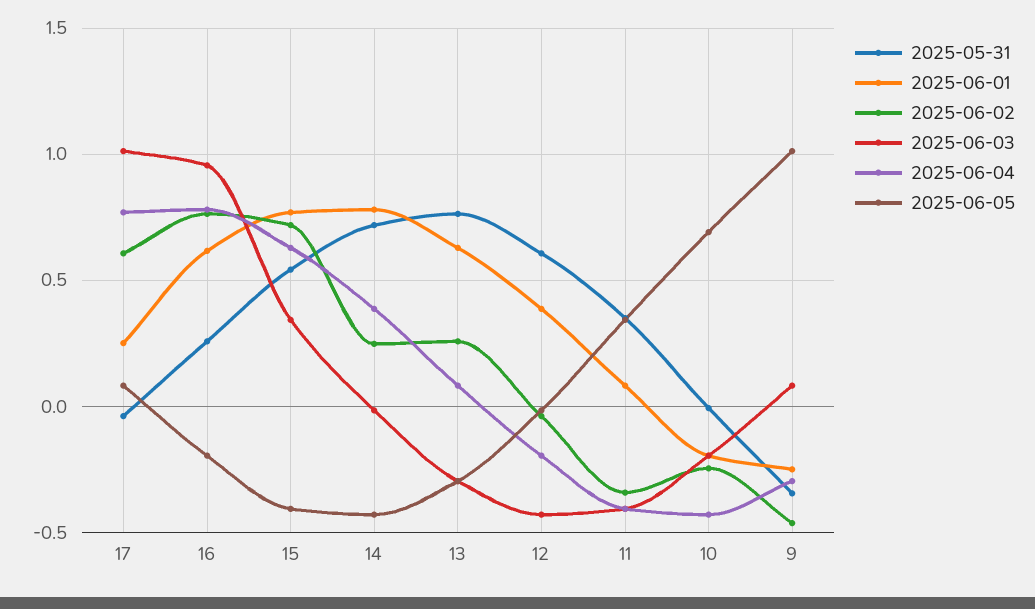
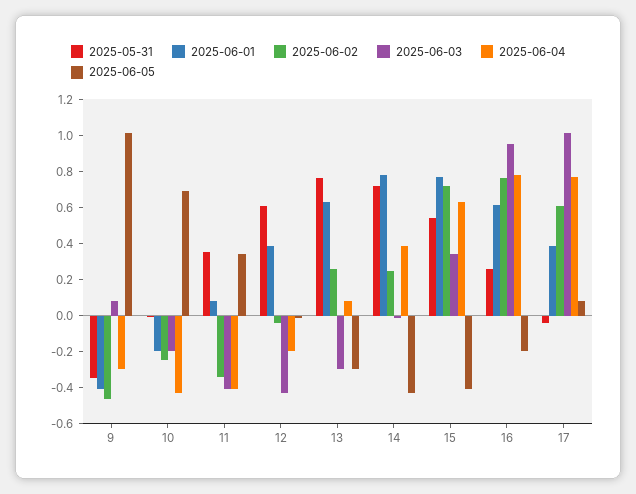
2025-06-01, 17: 0.25 -> 0.4
2025-06-01, 9: -0.25 -> -0.4

